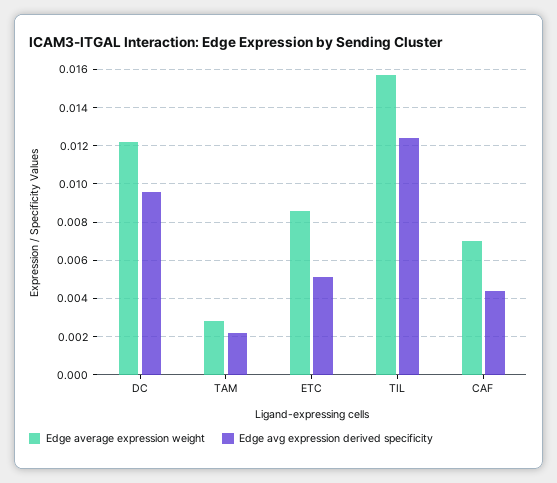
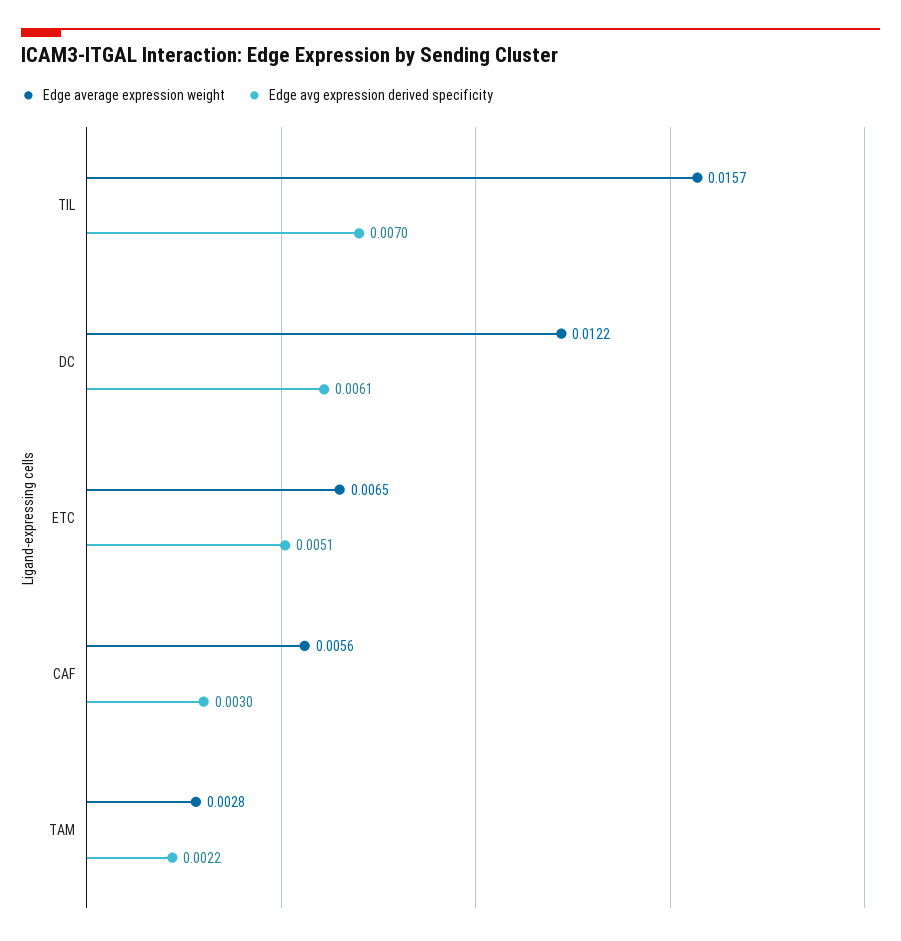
Edge avg expression derived specificity, DC: 0.0095 -> 0.0061
Edge average expression weight, ETC: 0.0085 -> 0.0065
Edge avg expression derived specificity, TIL: 0.0125 -> 0.007
Edge average expression weight, CAF: 0.007 -> 0.0056
Edge avg expression derived specificity, CAF: 0.0045 -> 0.003

